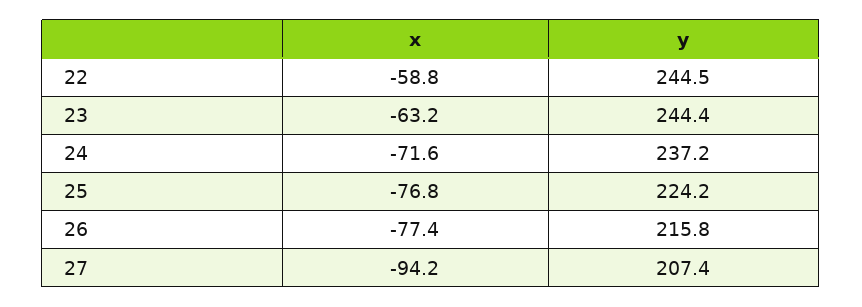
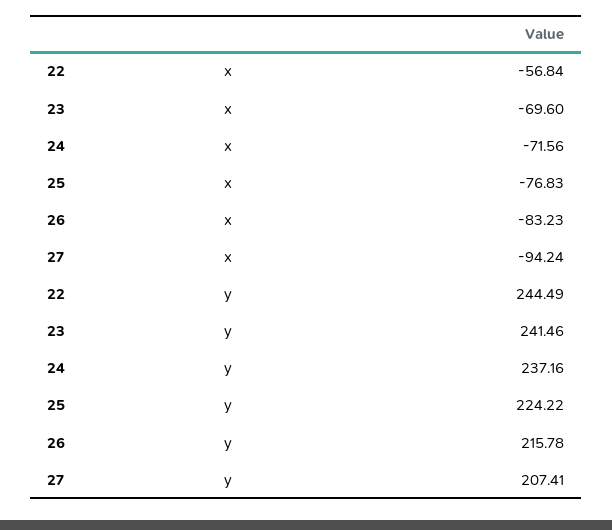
x, 22: -58.8 -> -56.84
x, 23: -63.2 -> -69.6
y, 23: 244.4 -> 241.46
x, 26: -77.4 -> -83.23

